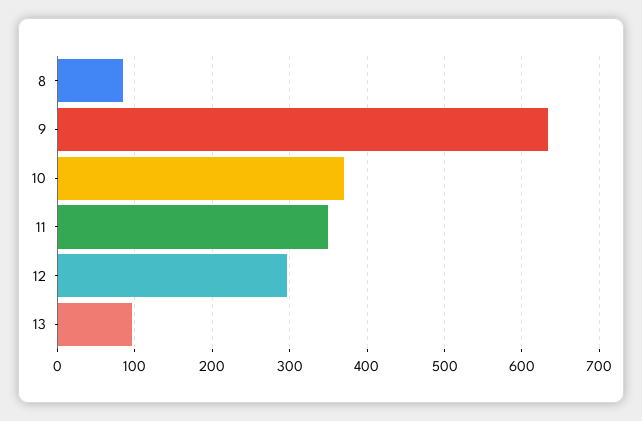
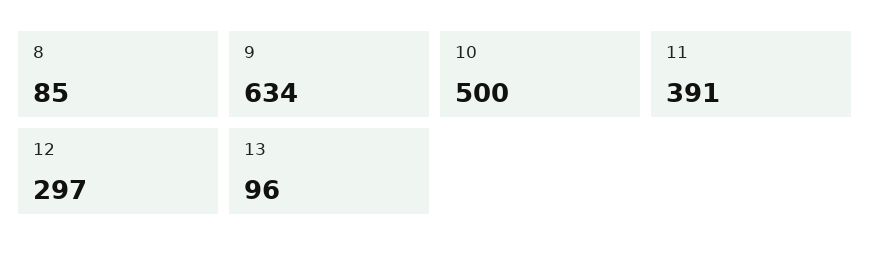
10: 370 -> 500
11: 350 -> 391

